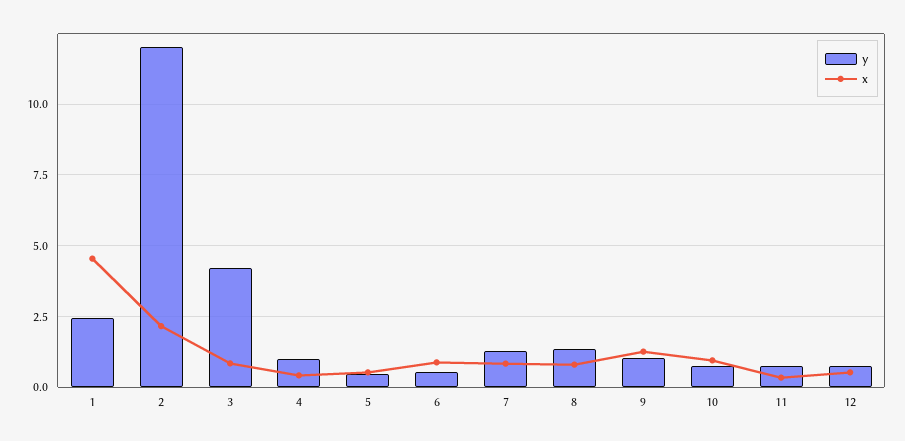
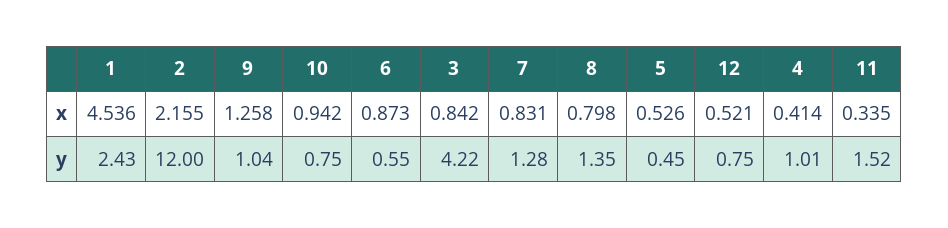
y, 11: 0.75 -> 1.52

